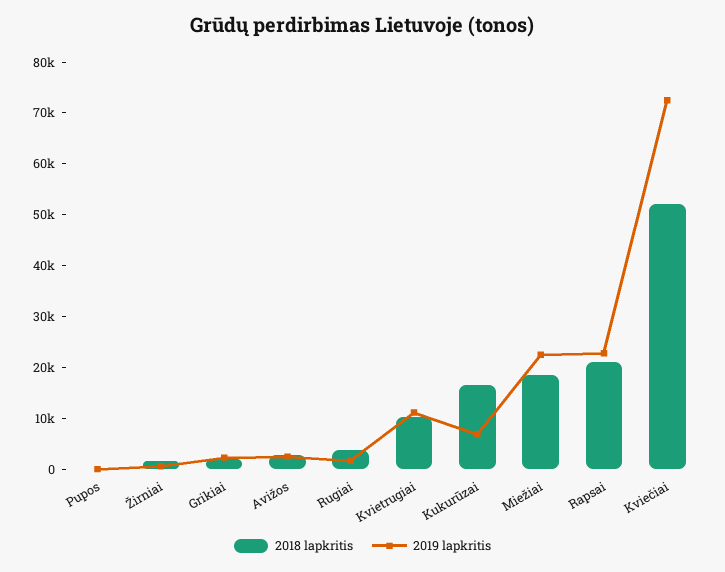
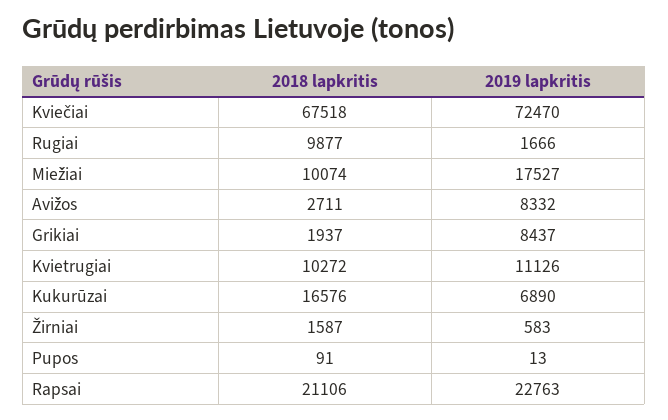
2019 lapkritis, Grikiai: 2000 -> 8437
2019 lapkritis, Avižos: 2000 -> 8332
2018 lapkritis, Rugiai: 4000 -> 9877
2018 lapkritis, Miežiai: 18000 -> 10074
2019 lapkritis, Miežiai: 22000 -> 17527
2018 lapkritis, Kviečiai: 52000 -> 67518

